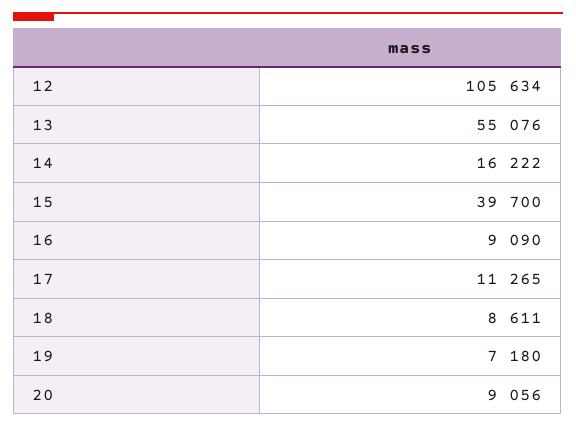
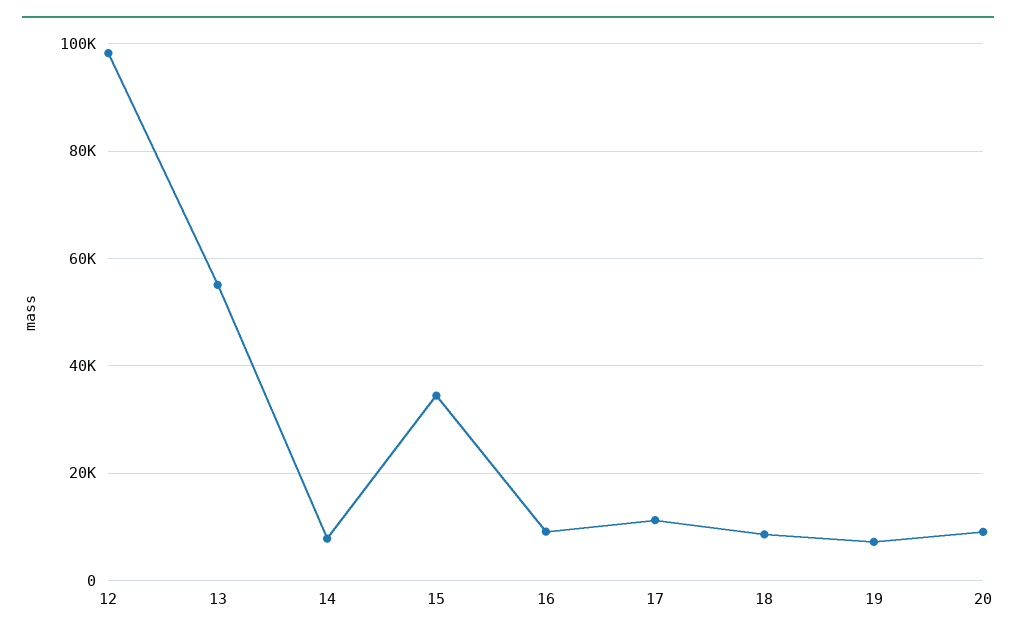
12: 105634 -> 98000
14: 16222 -> 8000
15: 39700 -> 34000

